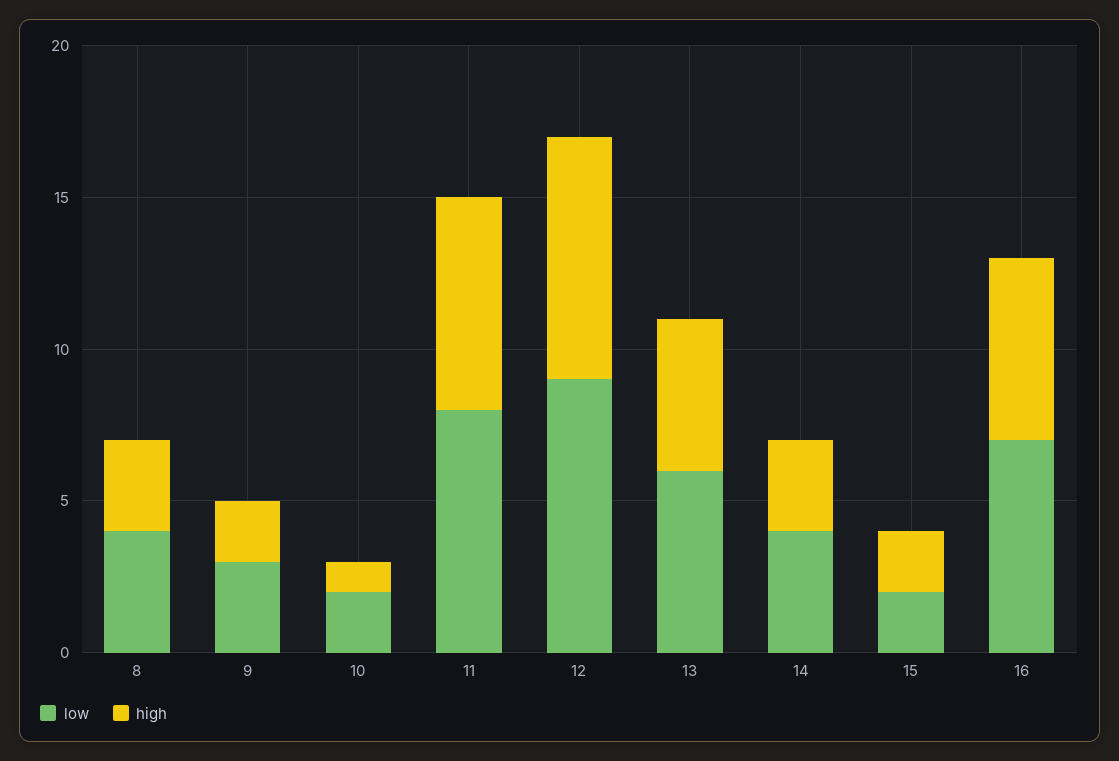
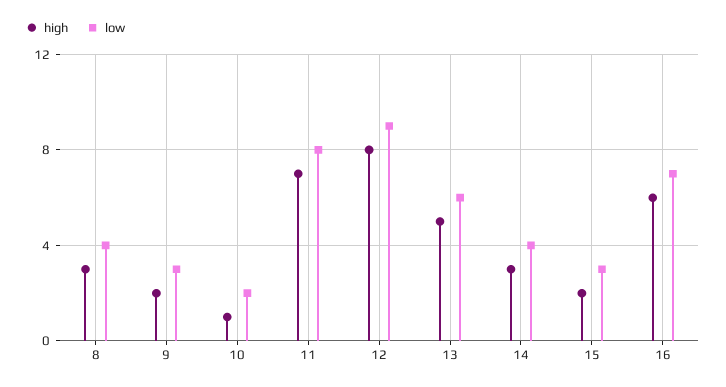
low, 15: 2 -> 3

